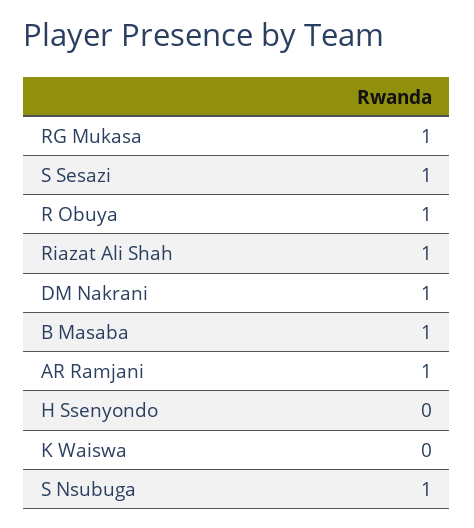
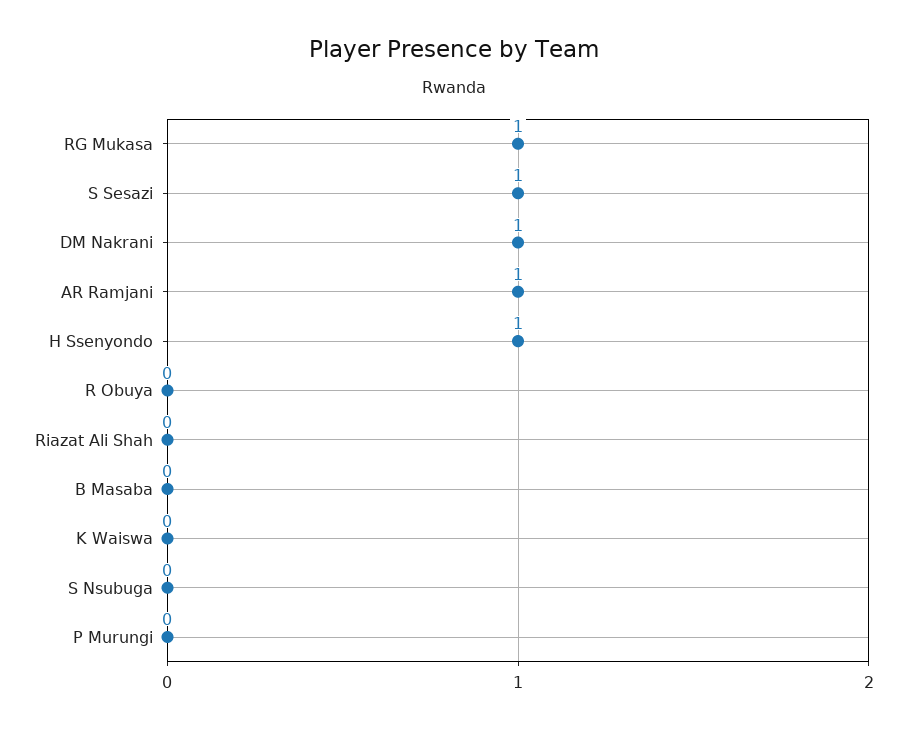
R Obuya: 1 -> 0
Riazat Ali Shah: 1 -> 0
B Masaba: 1 -> 0
H Ssenyondo: 0 -> 1
S Nsubuga: 1 -> 0
P Murungi: none -> 0

